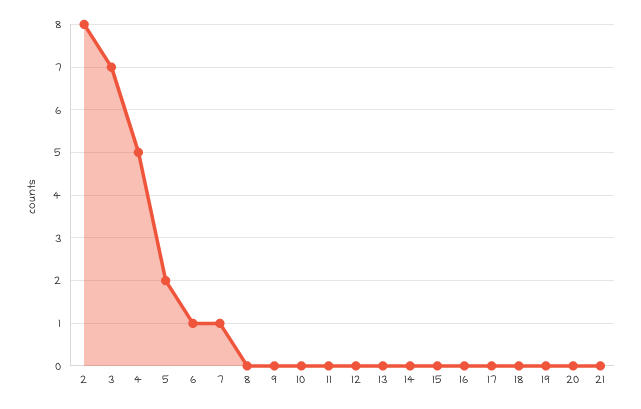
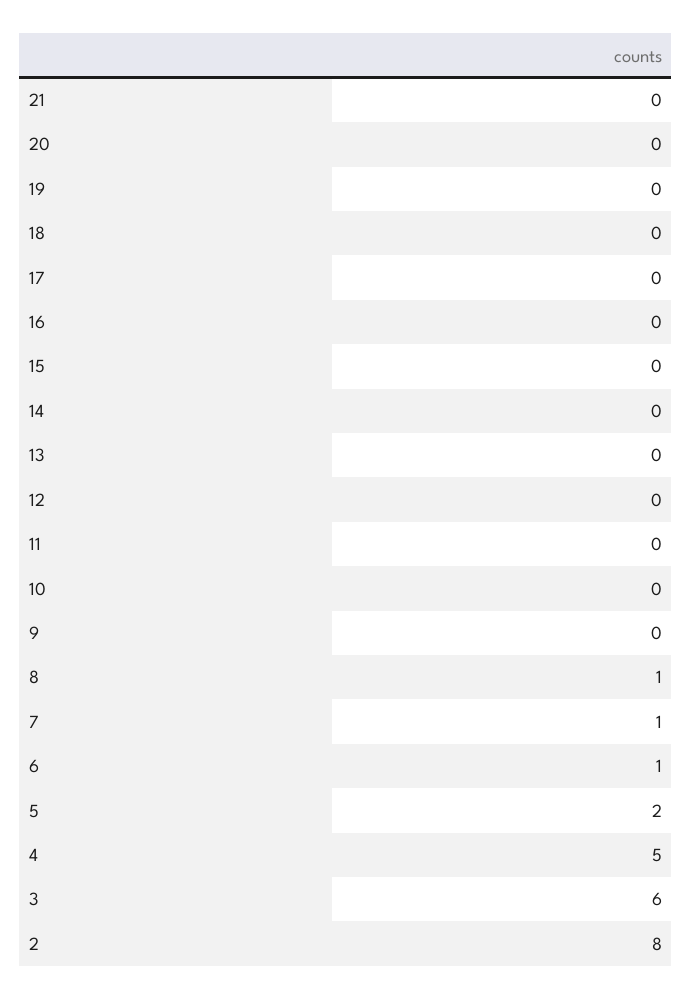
3: 7 -> 6
8: 0 -> 1

